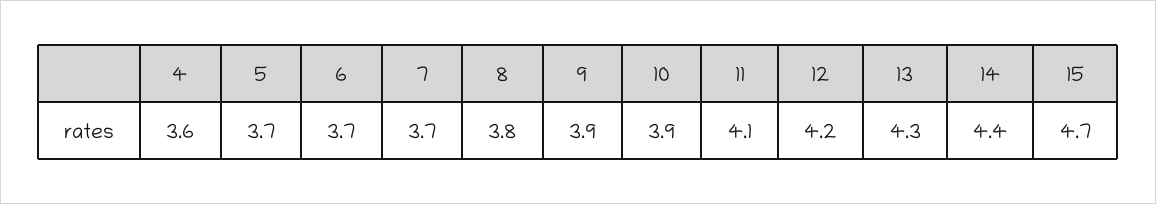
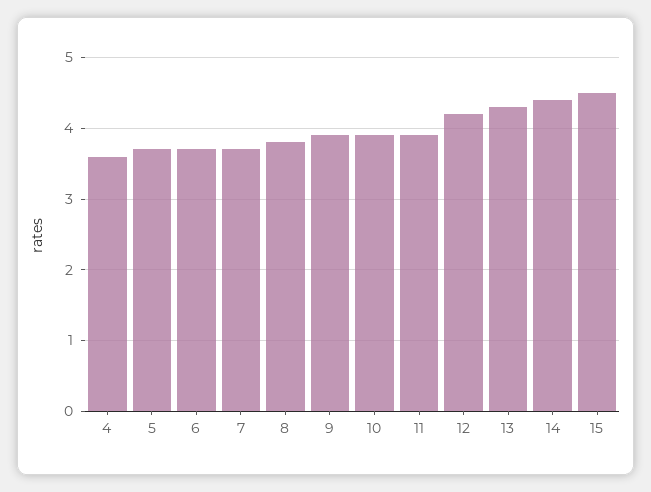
11: 4.1 -> 3.9
15: 4.7 -> 4.5

